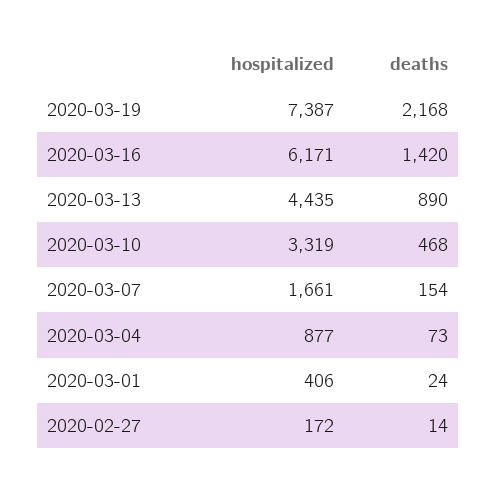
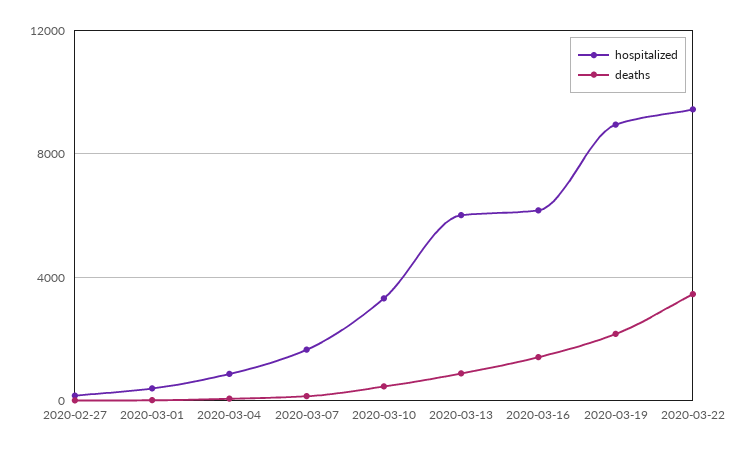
hospitalized, 2020-03-19: 7387 -> 9000
hospitalized, 2020-03-13: 4435 -> 6000
hospitalized, 2020-03-22: none -> 9500
deaths, 2020-03-22: none -> 3500

